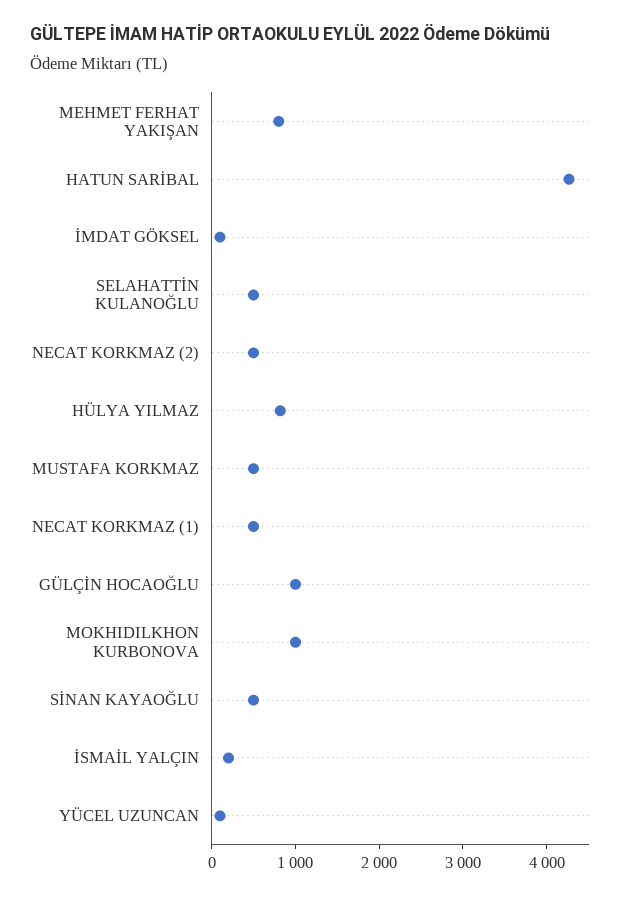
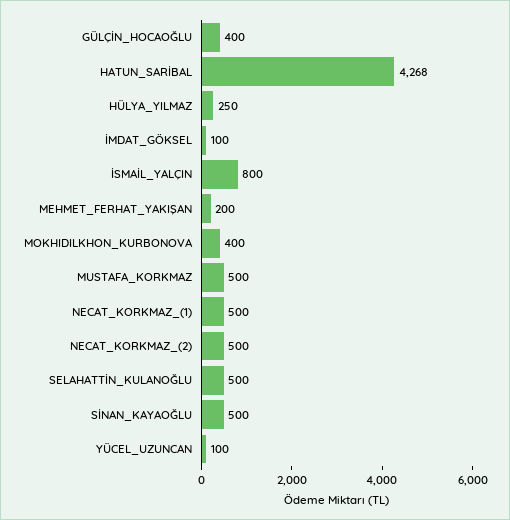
MEHMET FERHAT YAKIŞAN: 800 -> 200
HÜLYA YILMAZ: 800 -> 250
GÜLÇİN HOCAOĞLU: 1000 -> 400
MOKHIDILKHON KURBONOVA: 1000 -> 400
İSMAİL YALÇIN: 200 -> 800

